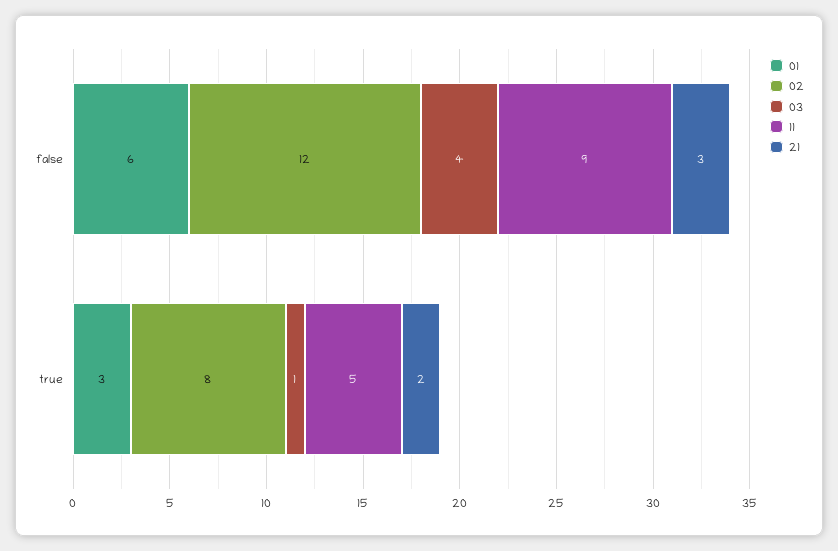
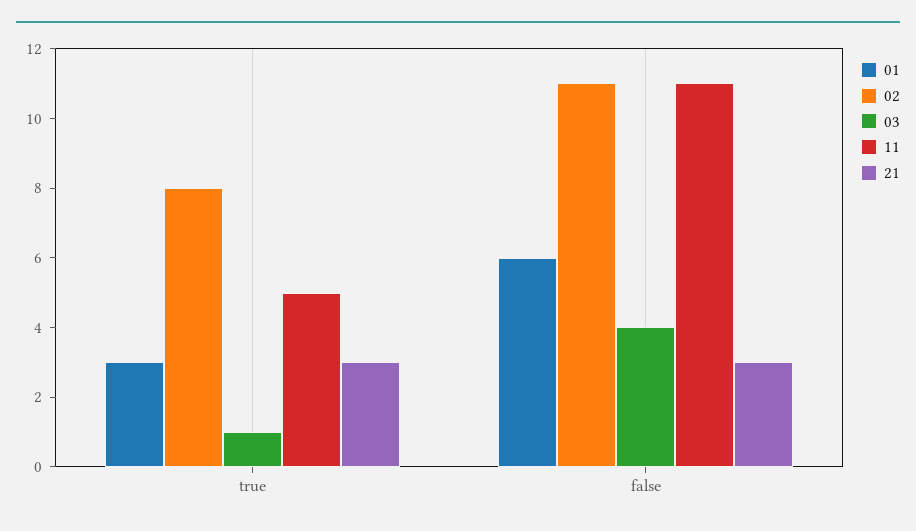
02, false: 12 -> 11
11, false: 9 -> 11
21, true: 2 -> 3

